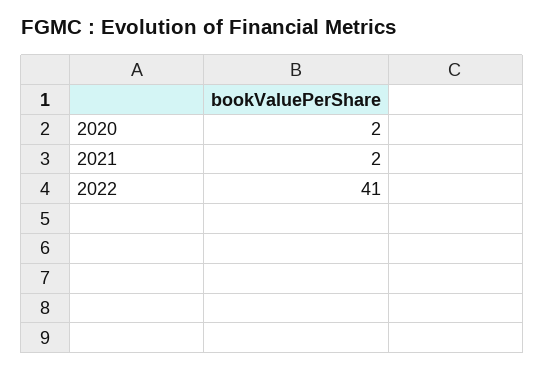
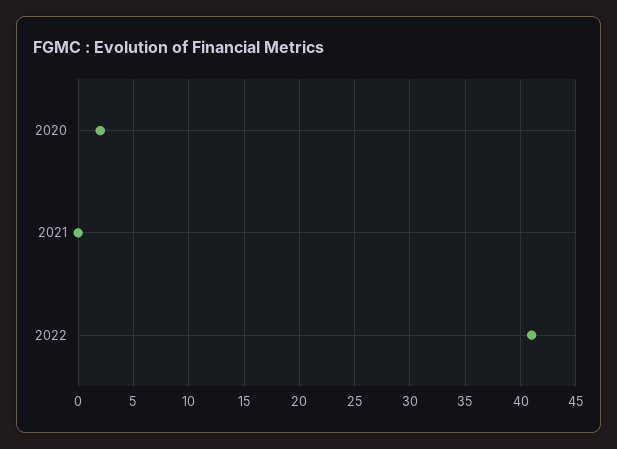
2021: 2 -> 0

